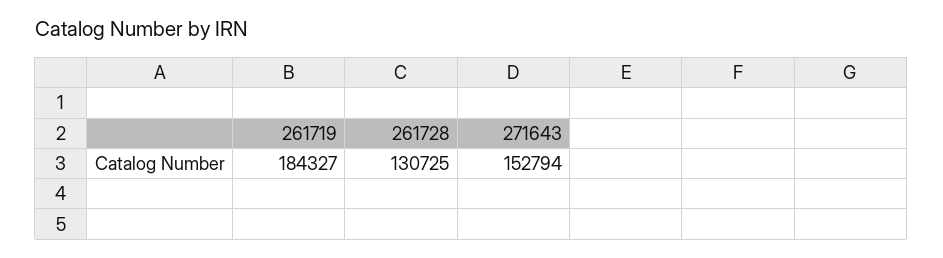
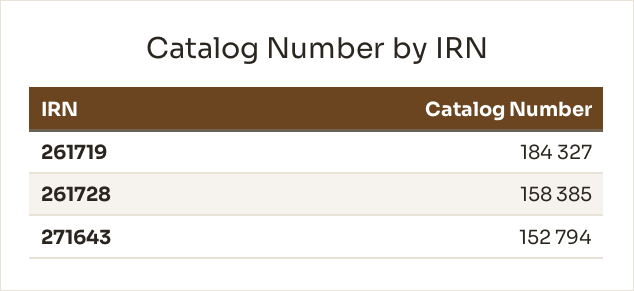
261728: 130725 -> 158385

